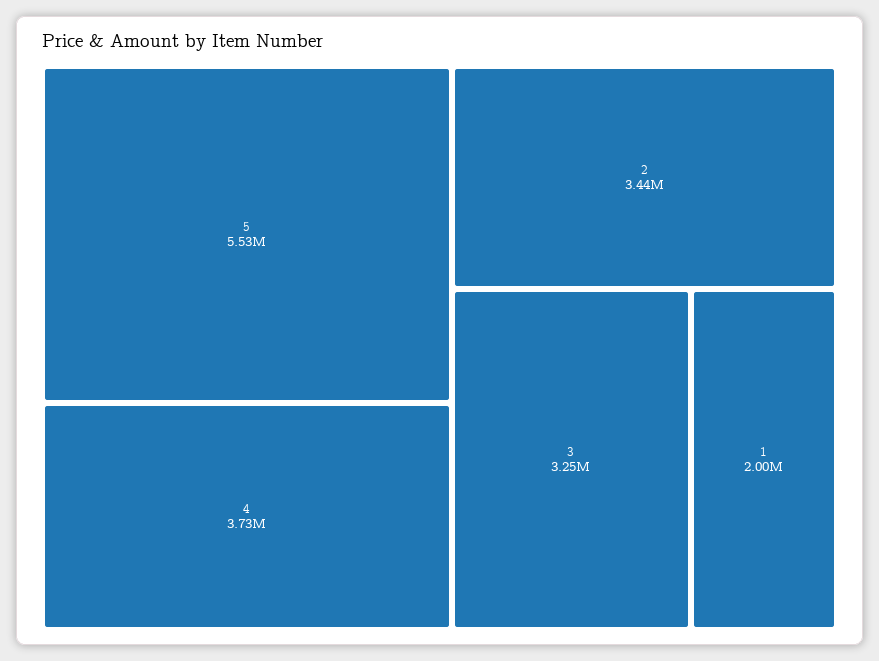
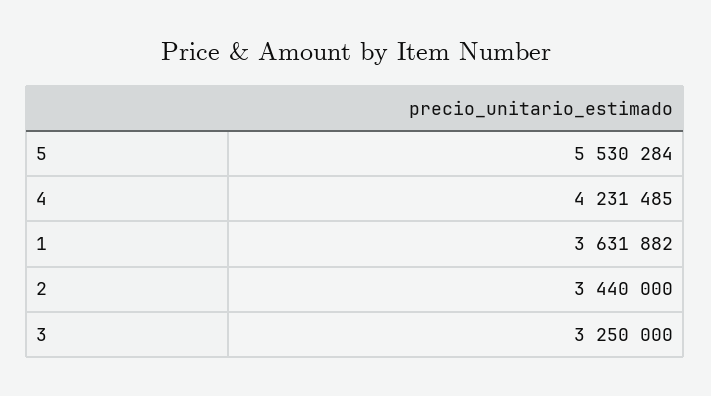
4: 3730000 -> 4231485
1: 2000000 -> 3631882

